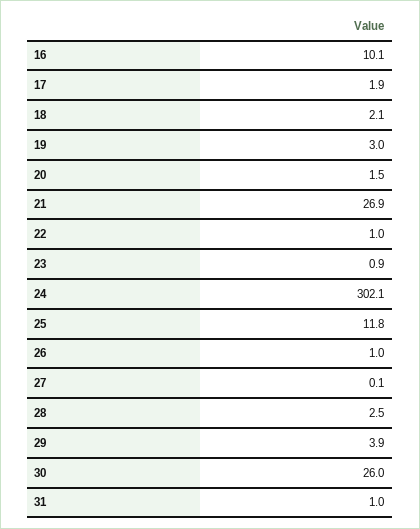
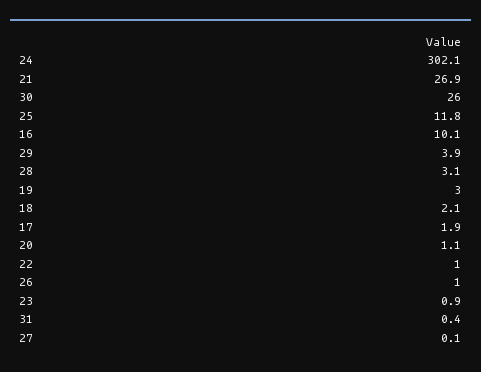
20: 1.5 -> 1.1
28: 2.5 -> 3.1
31: 1 -> 0.4

